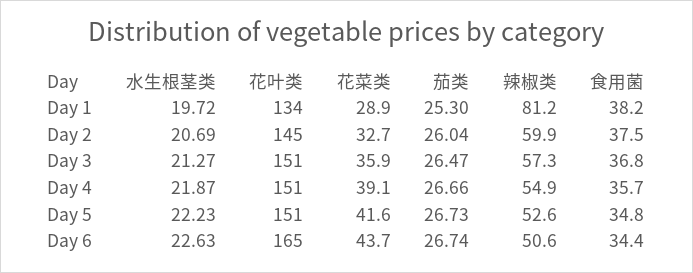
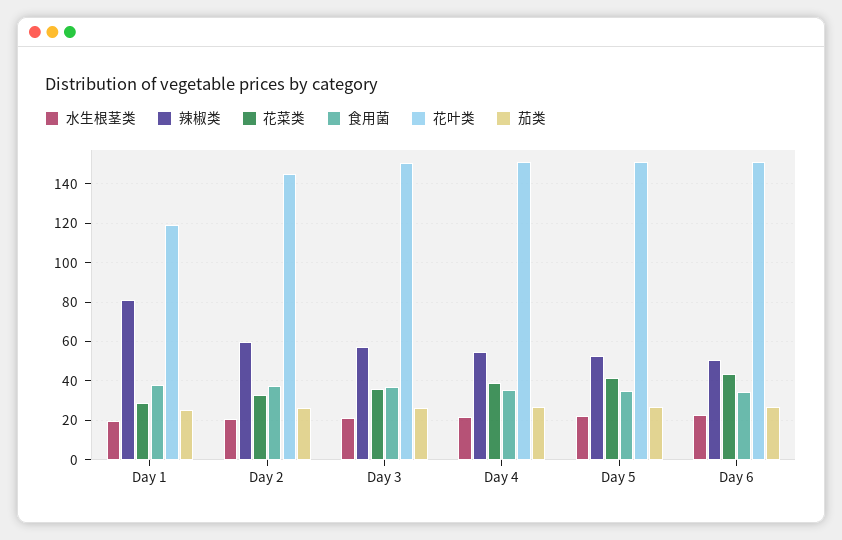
花叶类, Day 1: 134 -> 120
花叶类, Day 6: 165 -> 150

